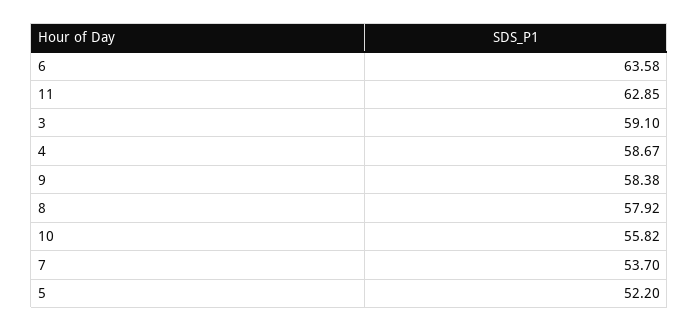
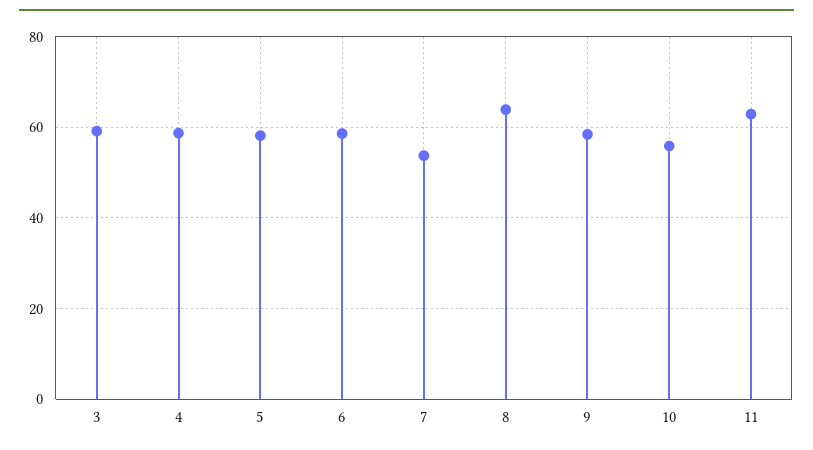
6: 63.58 -> 58
8: 57.92 -> 64
5: 52.2 -> 58

